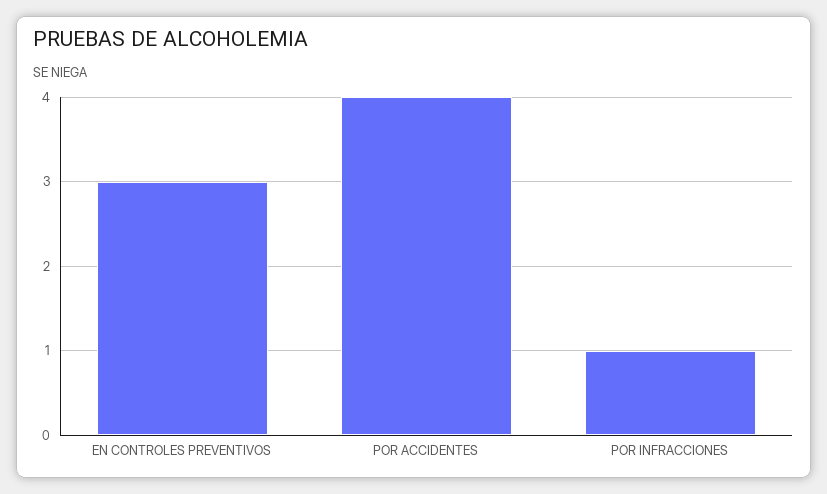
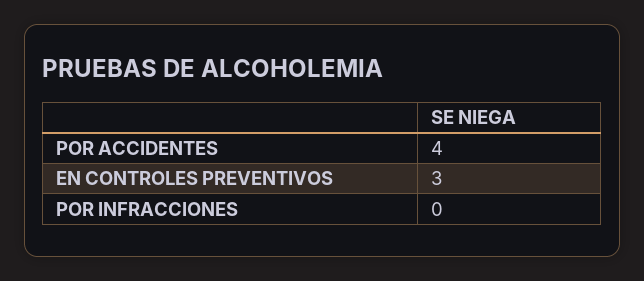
POR INFRACCIONES: 1 -> 0

